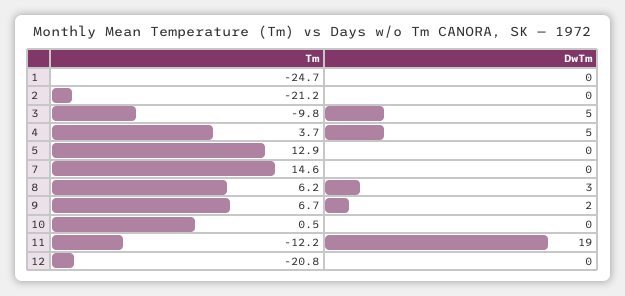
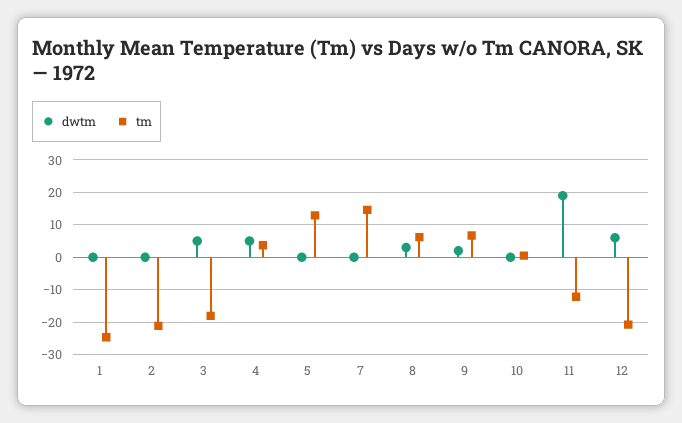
Tm, 3: -9.8 -> -18
DwTm, 12: 0 -> 6

